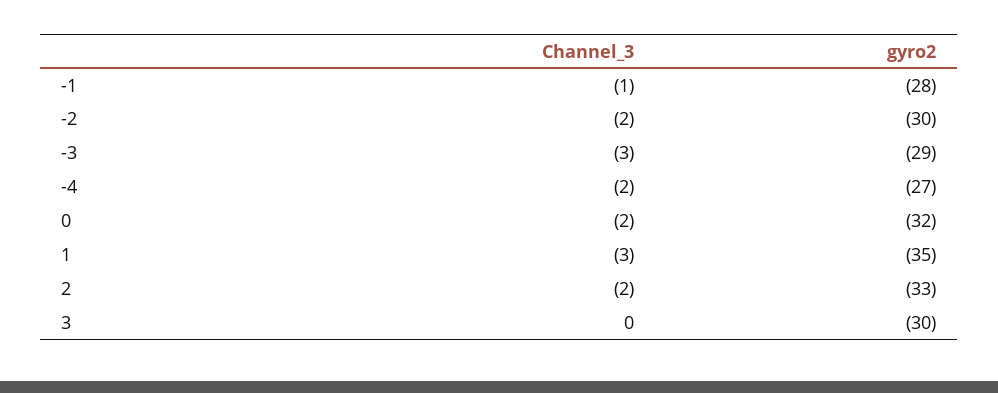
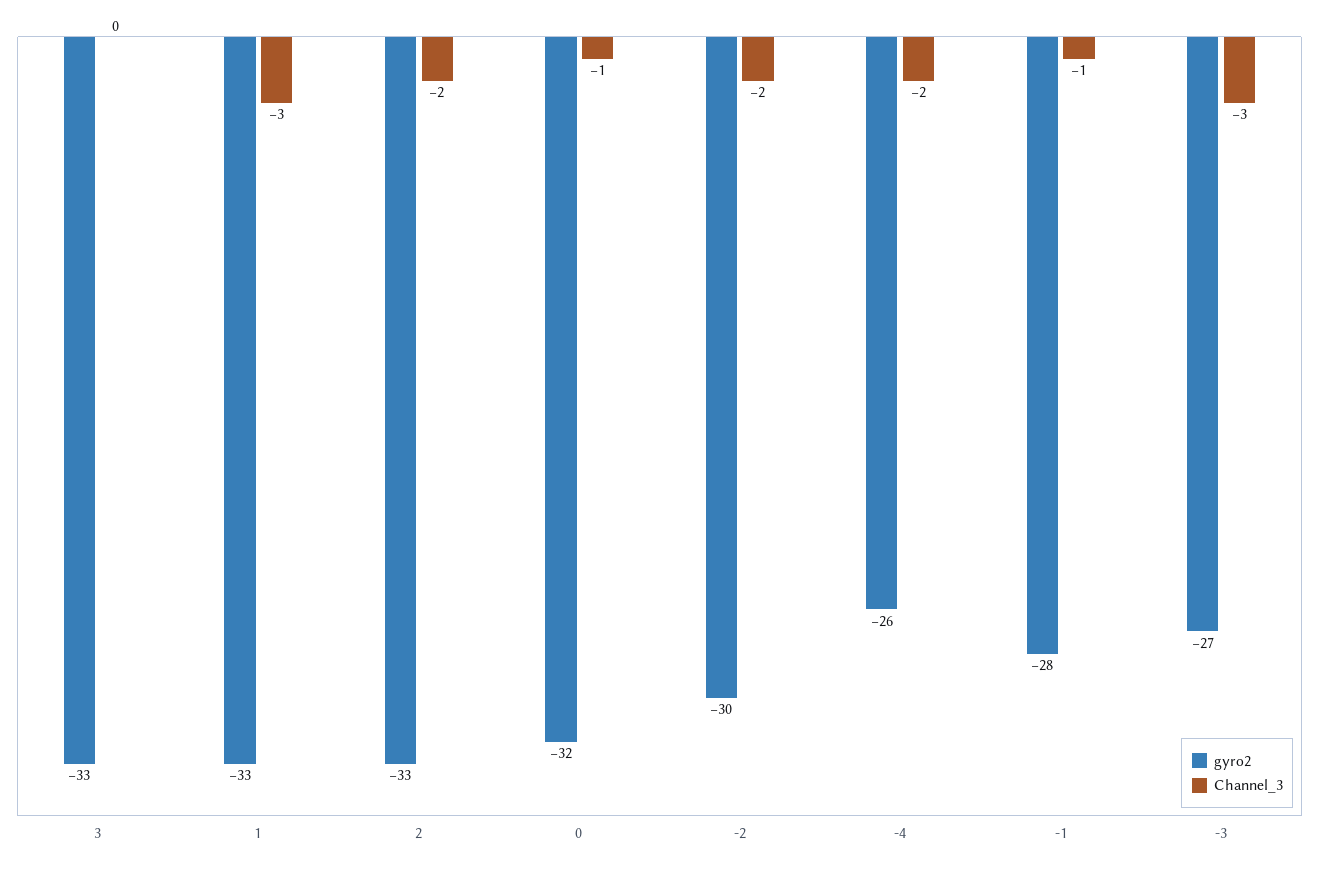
gyro2, -3: -29 -> -27
gyro2, -4: -27 -> -26
Channel_3, 0: -2 -> -1
gyro2, 1: -35 -> -33
gyro2, 3: -30 -> -33

